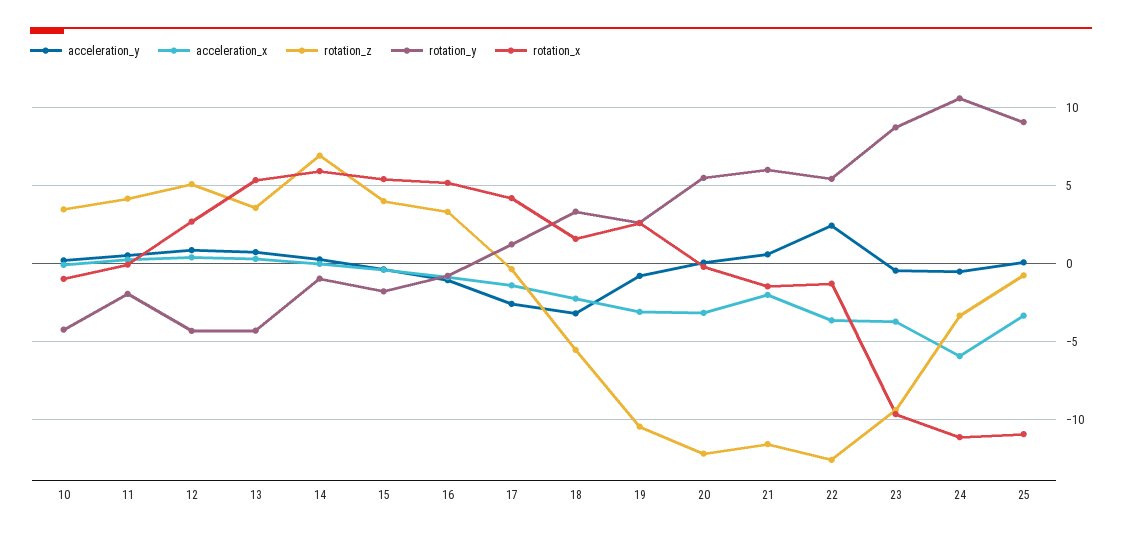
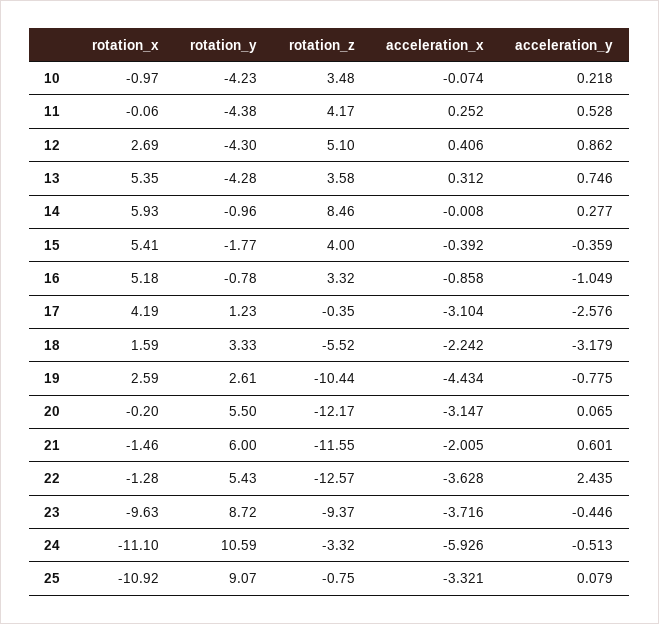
rotation_y, 11: -2 -> -4.38
rotation_z, 14: 7 -> 8.46
acceleration_x, 17: -1.5 -> -3.104
acceleration_x, 19: -3 -> -4.434

